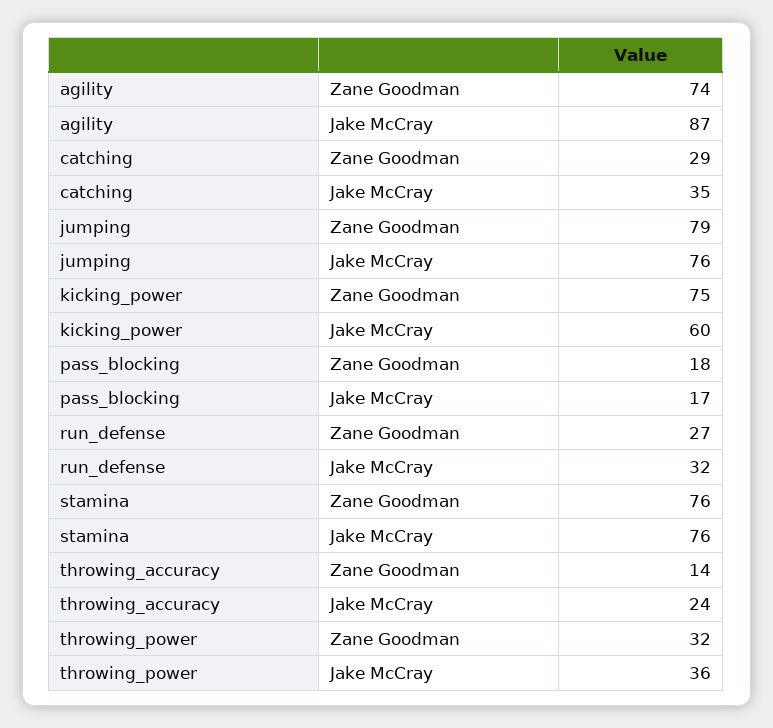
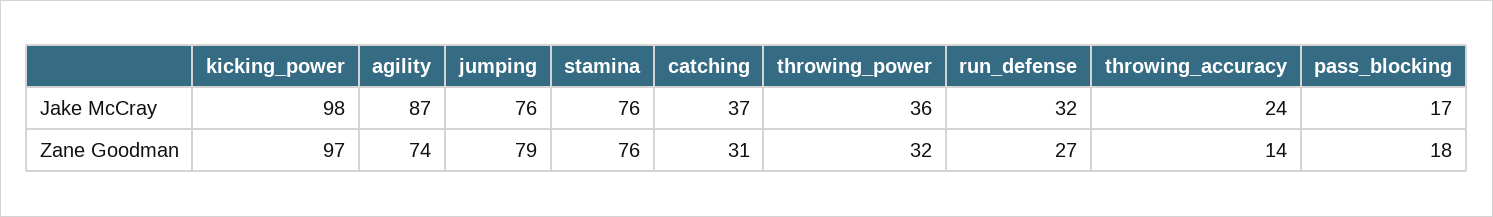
catching, Zane Goodman: 29 -> 31
catching, Jake McCray: 35 -> 37
kicking_power, Zane Goodman: 75 -> 97
kicking_power, Jake McCray: 60 -> 98

